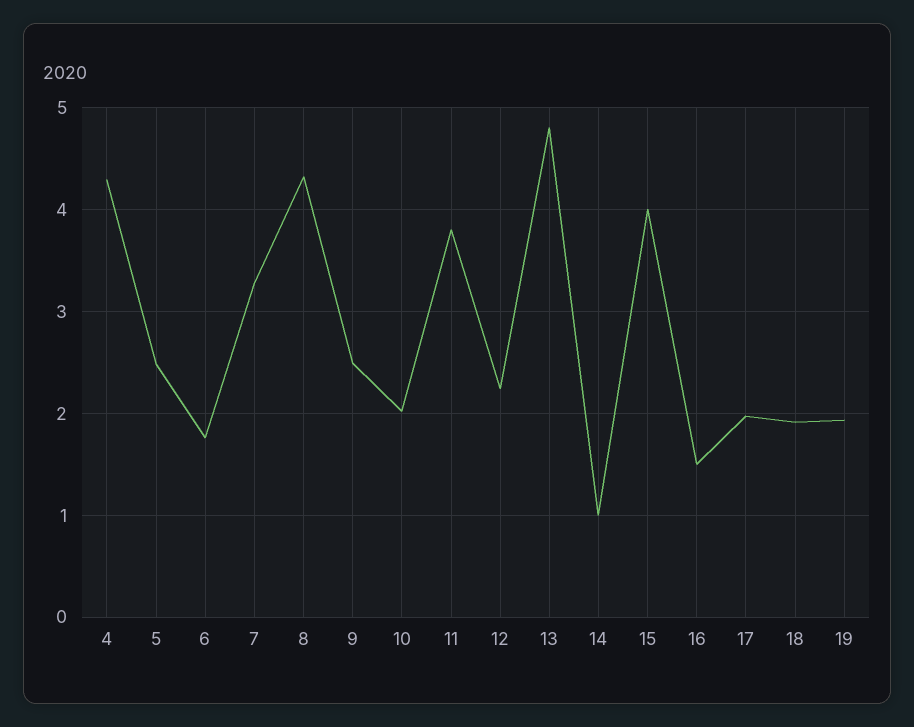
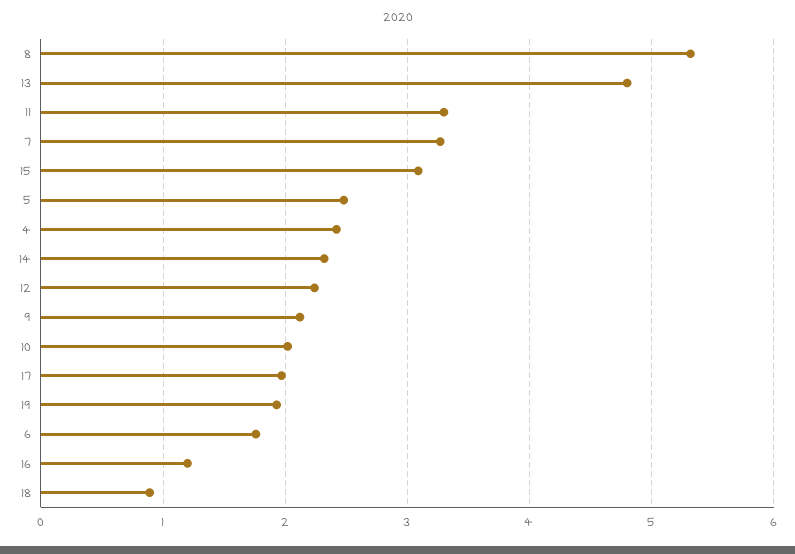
4: 4.3 -> 2.4
8: 4.3 -> 5.3
9: 2.5 -> 2.1
11: 3.8 -> 3.3
14: 1 -> 2.3
15: 4 -> 3.1
16: 1.5 -> 1.2
18: 1.9 -> 0.9

